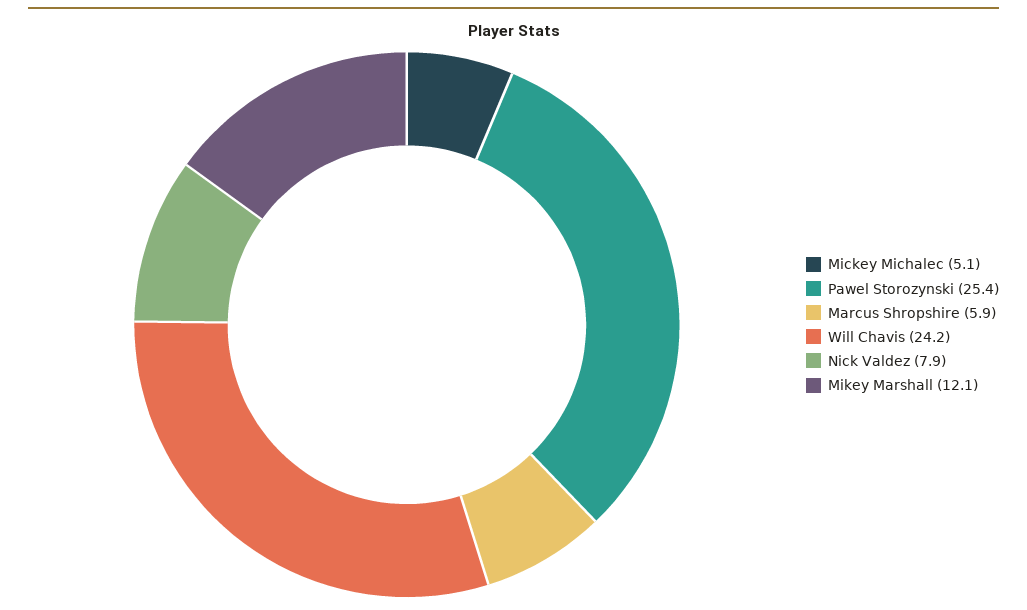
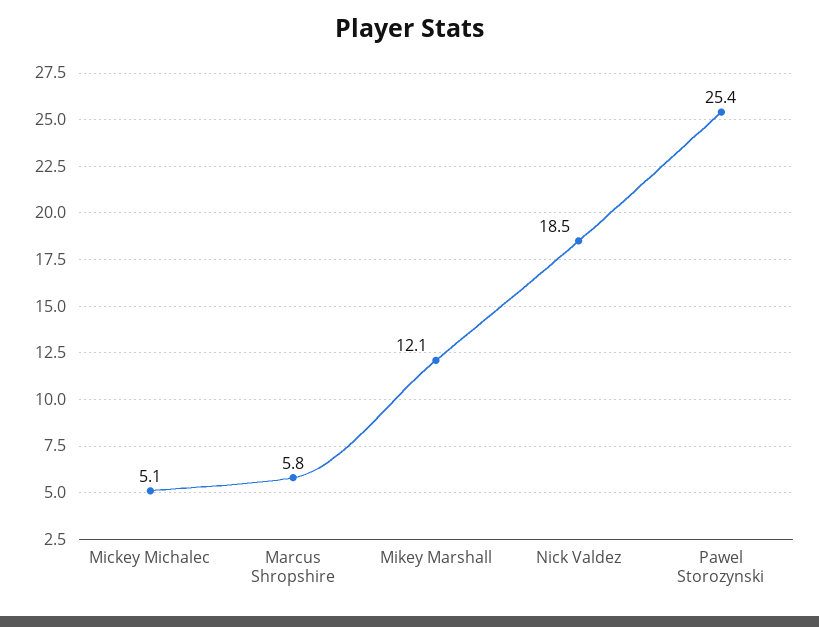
Marcus Shropshire: 5.9 -> 5.8
Will Chavis: 24.2 -> none
Nick Valdez: 7.9 -> 18.5

